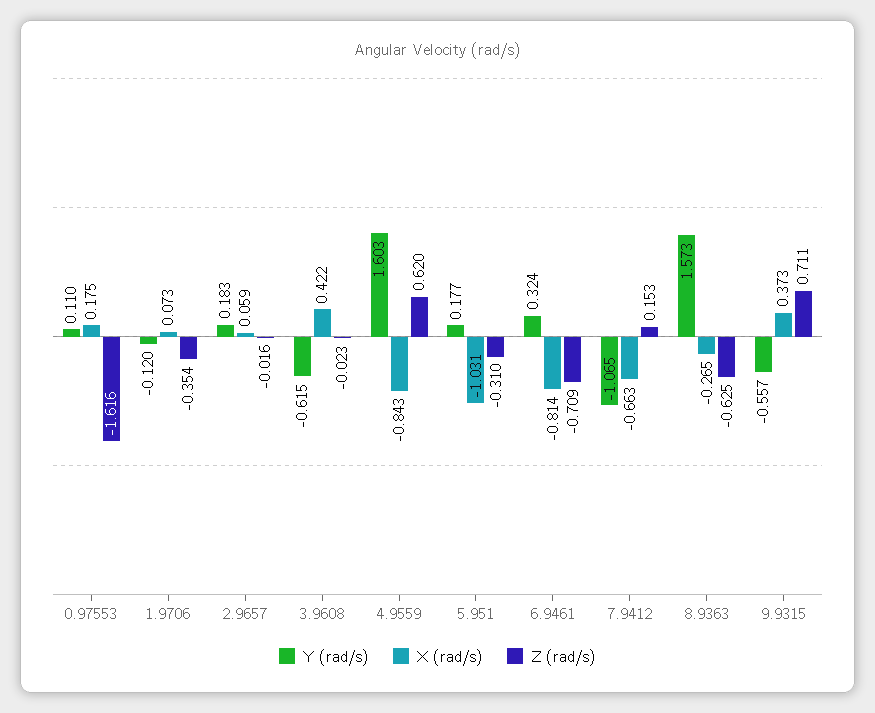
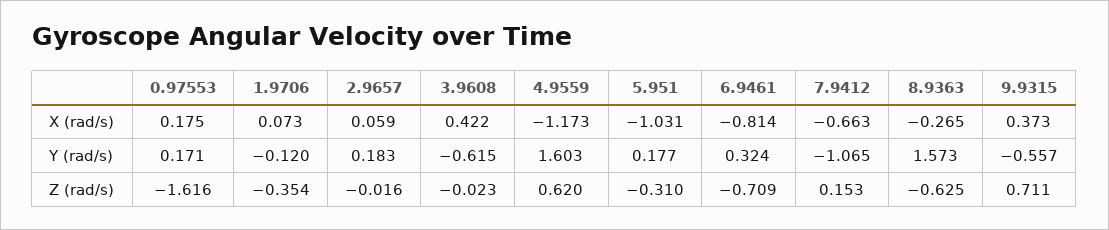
Y (rad/s), 0.97553: 0.11 -> 0.171
X (rad/s), 4.9559: -0.843 -> -1.173

